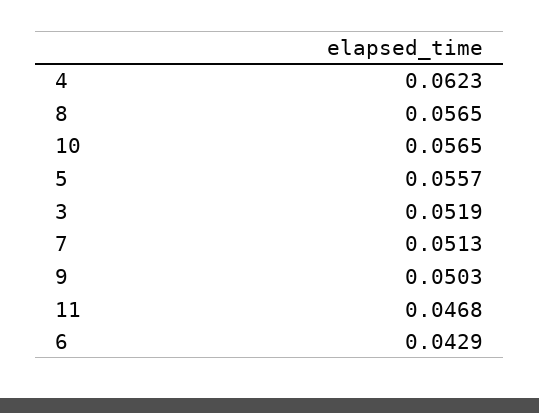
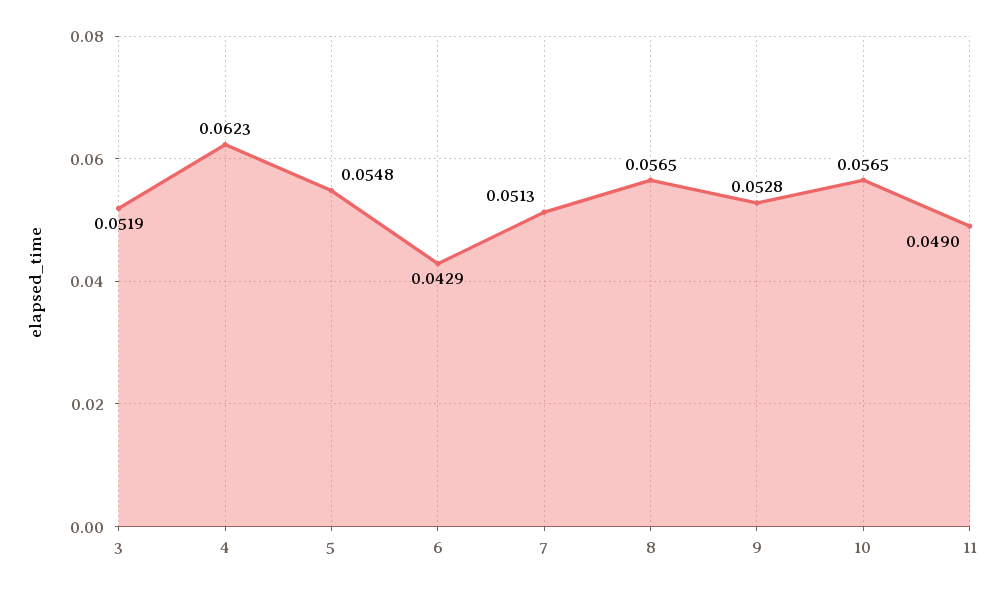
5: 0.0557 -> 0.0548
9: 0.0503 -> 0.0528
11: 0.0468 -> 0.049

